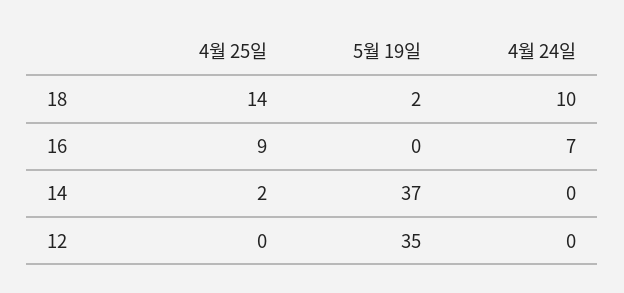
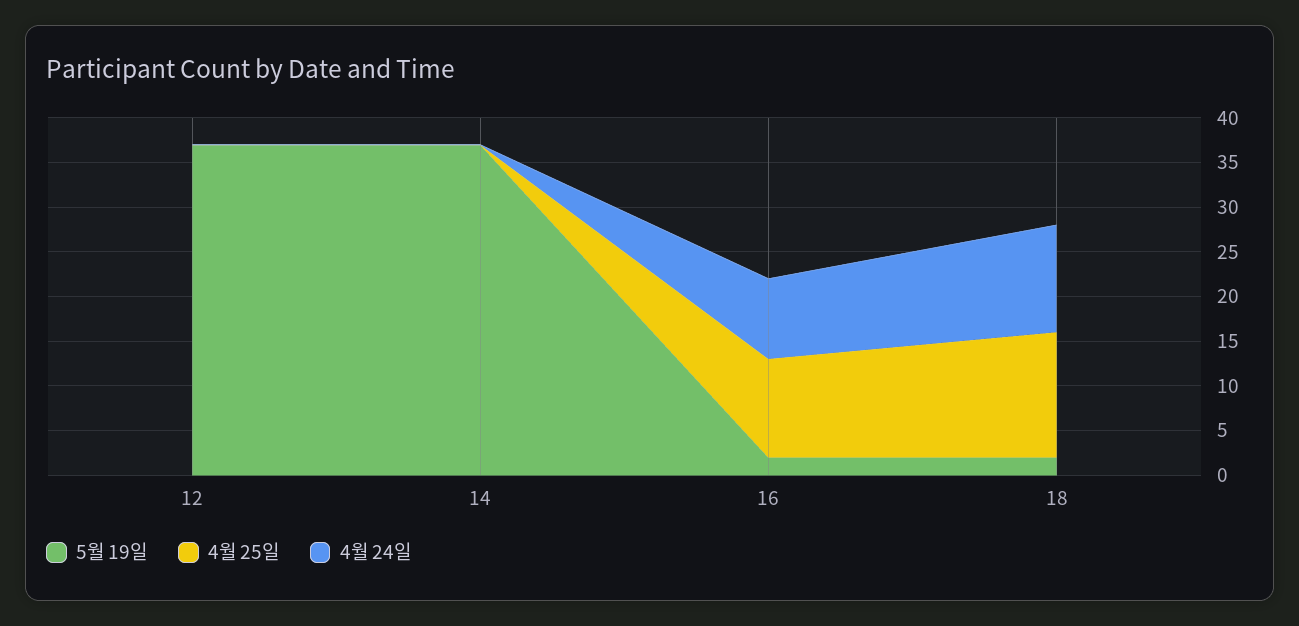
4월 24일, 18: 10 -> 12
4월 25일, 16: 9 -> 11
5월 19일, 16: 0 -> 2
4월 24일, 16: 7 -> 9
4월 25일, 14: 2 -> 0
5월 19일, 12: 35 -> 37

